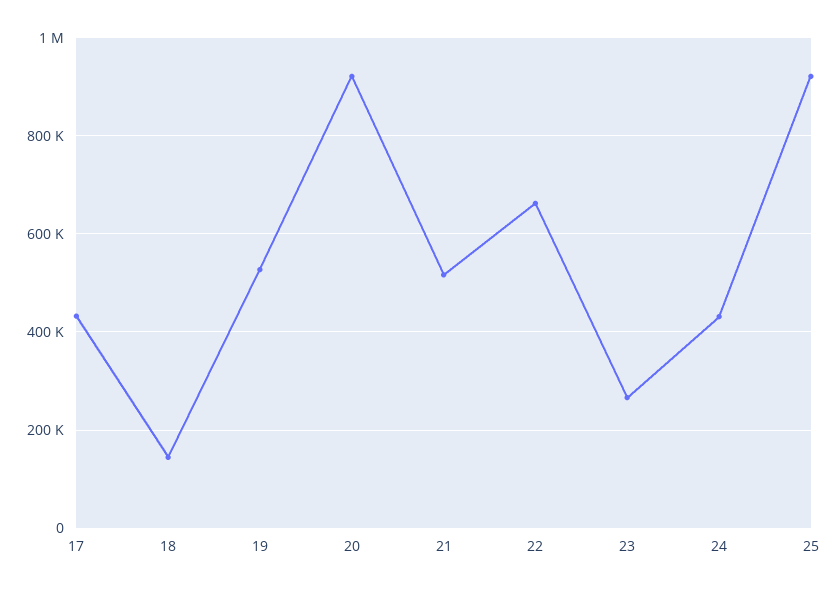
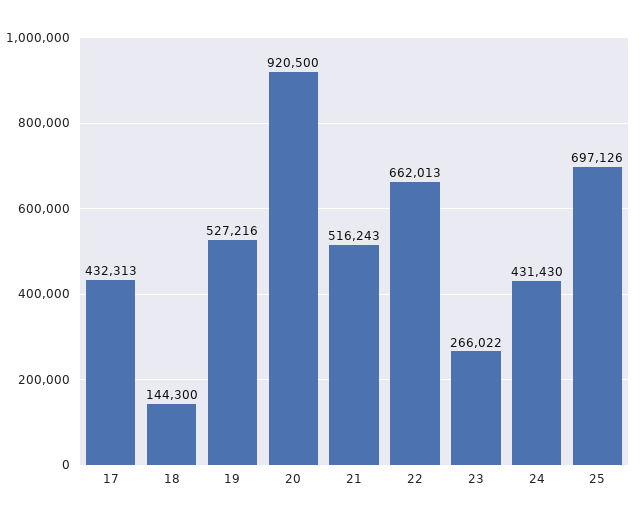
25: 920000 -> 697126

